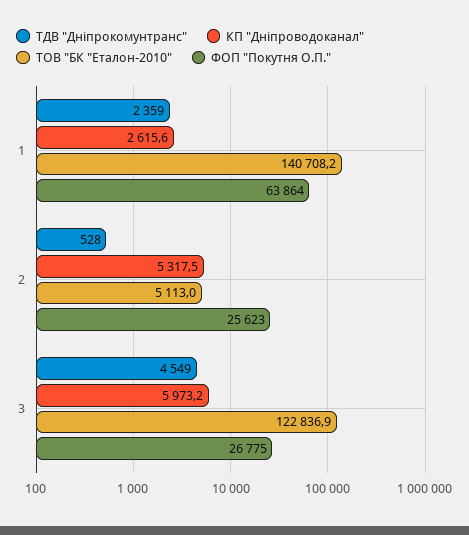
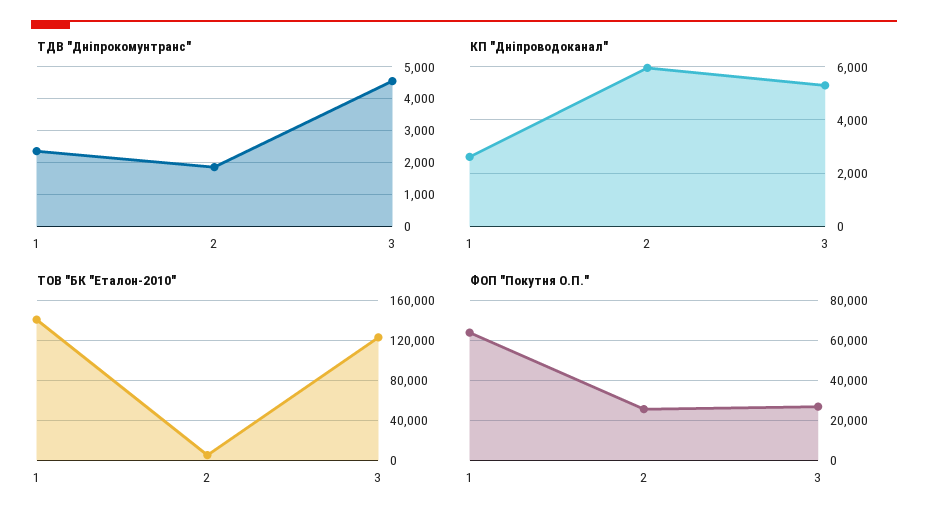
ТДВ "Дніпрокомунтранс", 2: 528 -> 1800
КП "Дніпроводоканал", 2: 5317.5 -> 6000
КП "Дніпроводоканал", 3: 5973.2 -> 5250

